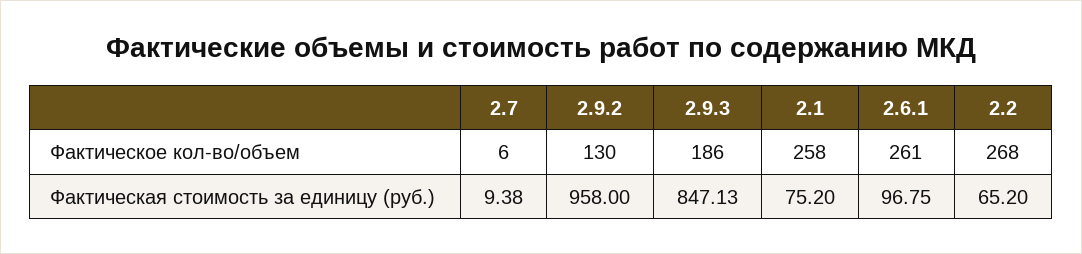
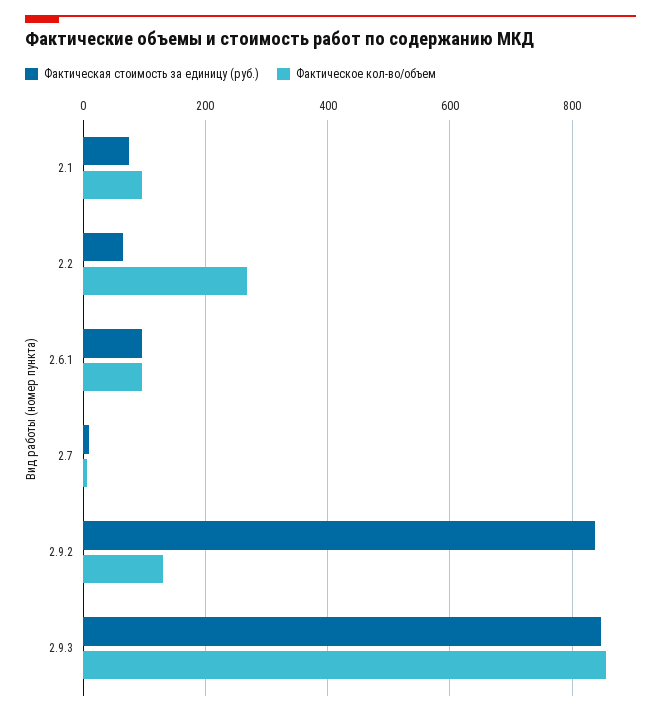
Фактическое кол-во/объем, 2.9.3: 186 -> 860
Фактическое кол-во/объем, 2.1: 258 -> 100
Фактическое кол-во/объем, 2.6.1: 261 -> 100
Фактическая стоимость за единицу (руб.), 2.9.2: 958 -> 840

